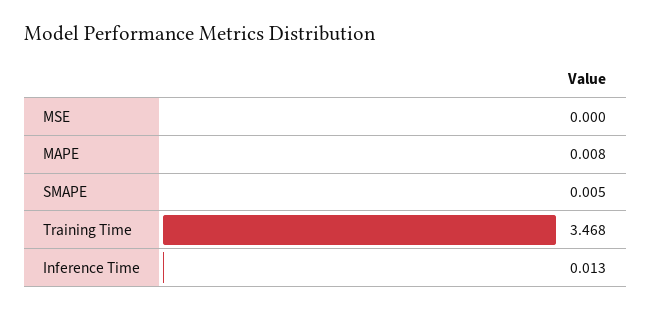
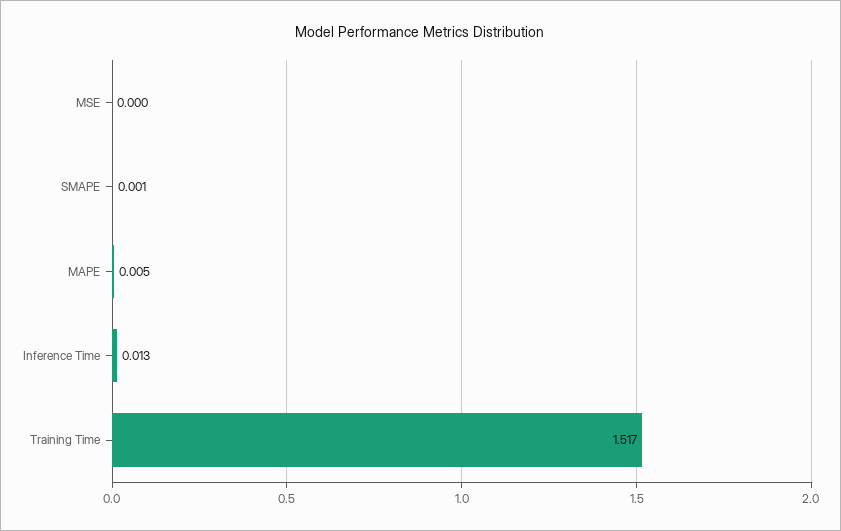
MAPE: 0.008 -> 0.005
SMAPE: 0.005 -> 0.001
Training Time: 3.468 -> 1.517

